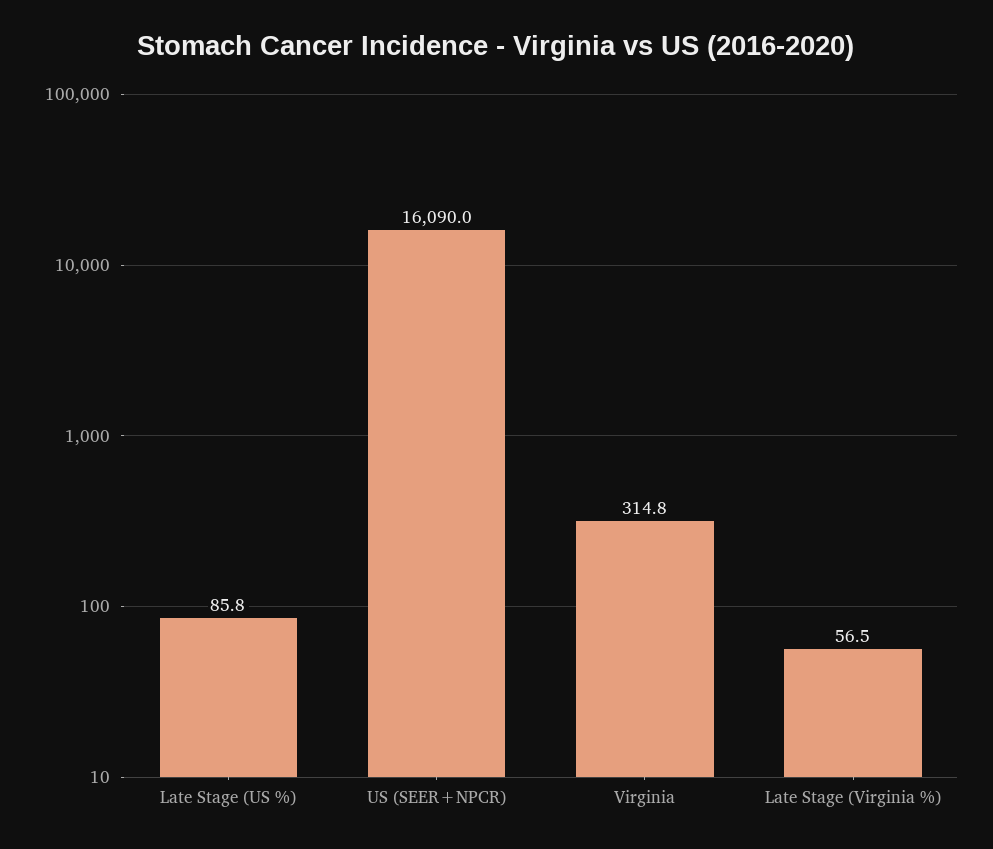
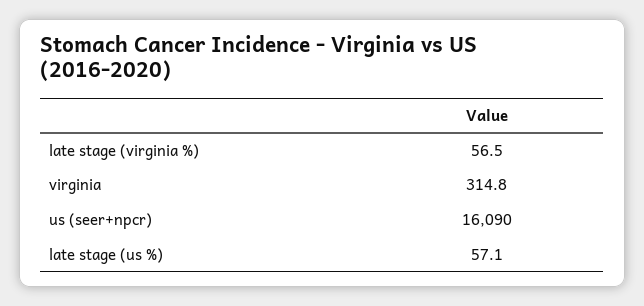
Late Stage (US %): 85.8 -> 57.1

